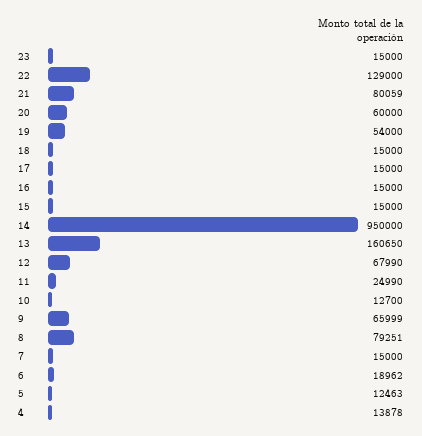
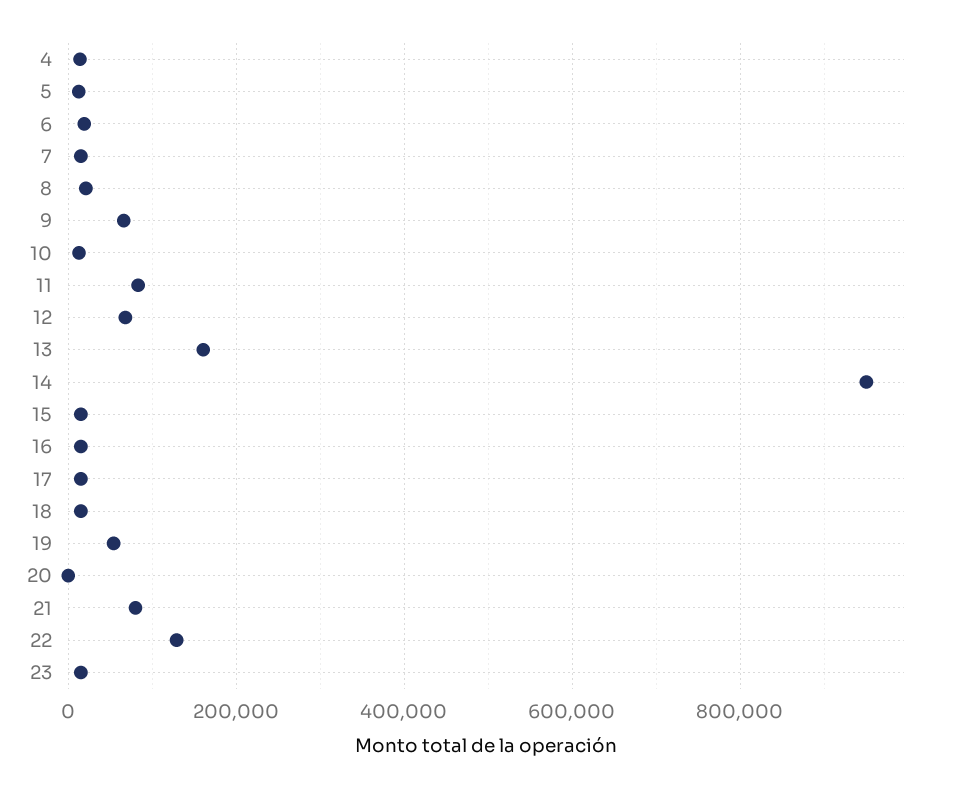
20: 60000 -> 0
11: 24990 -> 80000
8: 79251 -> 20000

